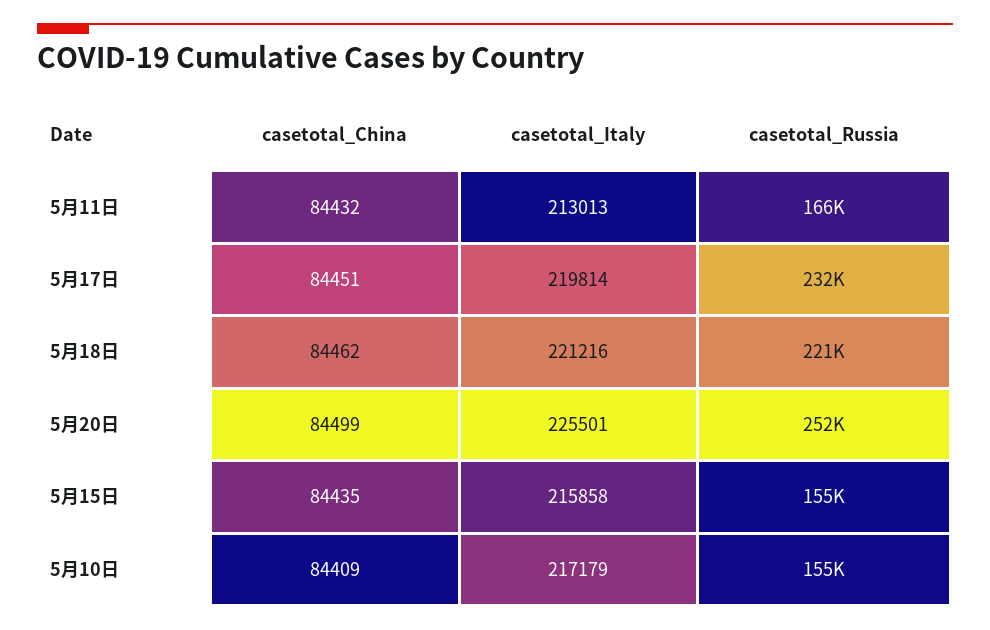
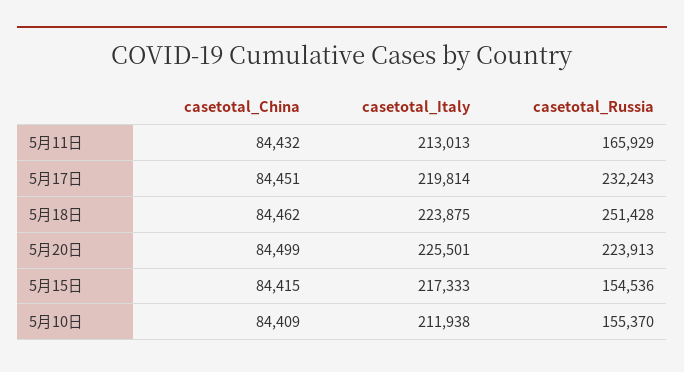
casetotal_Italy, 5月18日: 221216 -> 223875
casetotal_Russia, 5月18日: 221000 -> 251428
casetotal_Russia, 5月20日: 252000 -> 223913
casetotal_China, 5月15日: 84435 -> 84415
casetotal_Italy, 5月15日: 215858 -> 217333
casetotal_Italy, 5月10日: 217179 -> 211938

